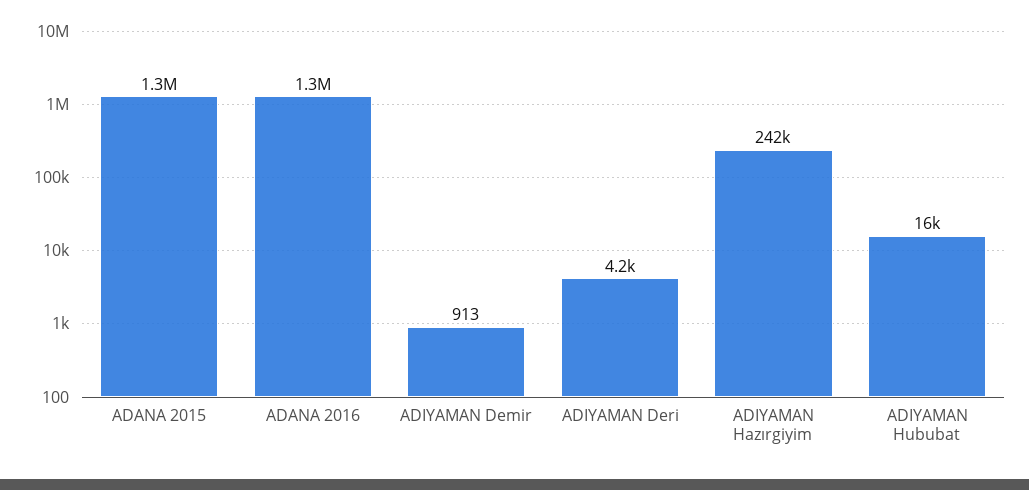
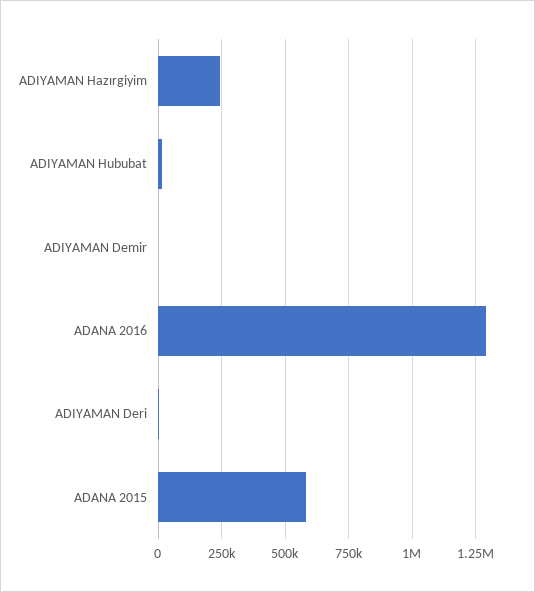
ADANA 2015: 1300000 -> 575000

